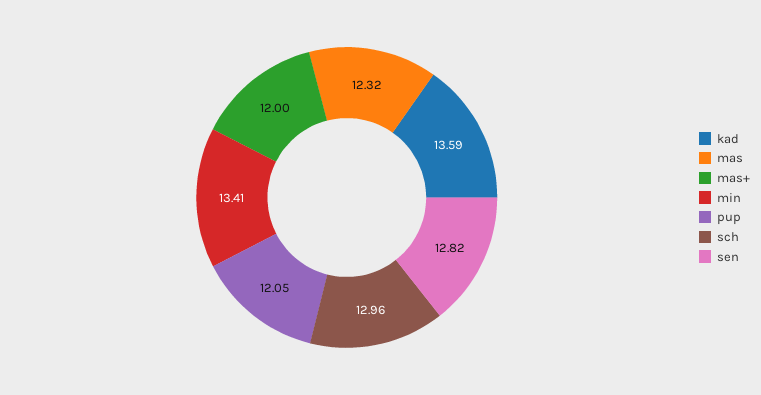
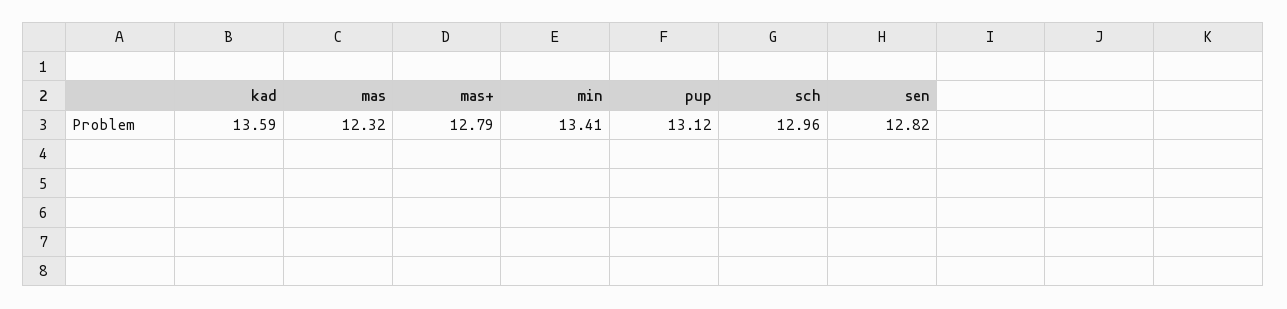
mas+: 12 -> 12.79
pup: 12.05 -> 13.12

